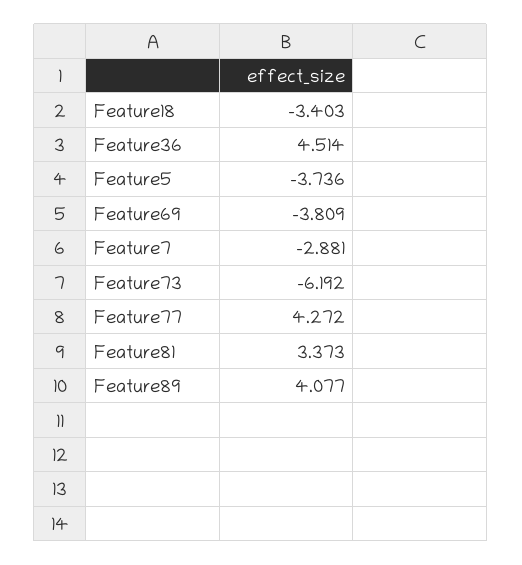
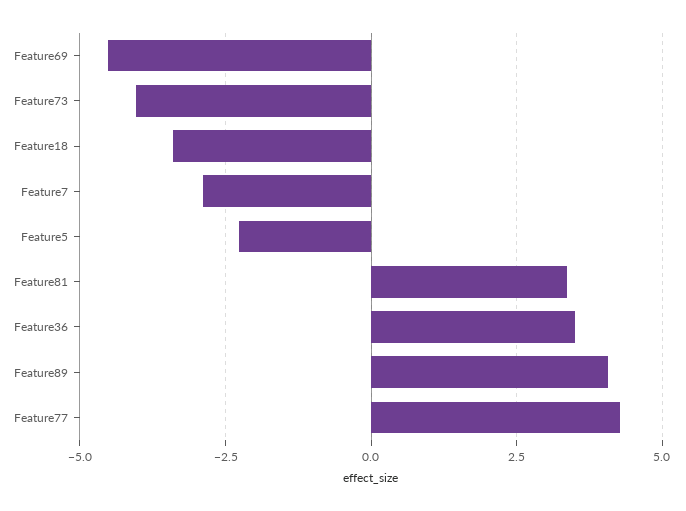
Feature36: 4.514 -> 3.5
Feature5: -3.736 -> -2.25
Feature69: -3.809 -> -4.5
Feature73: -6.192 -> -4

